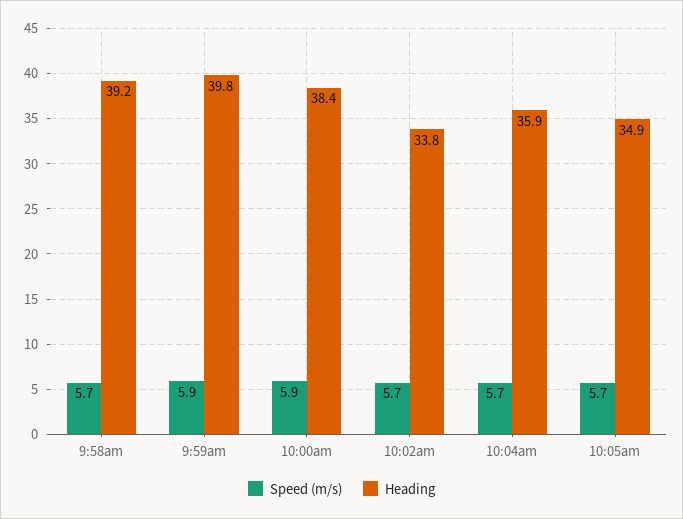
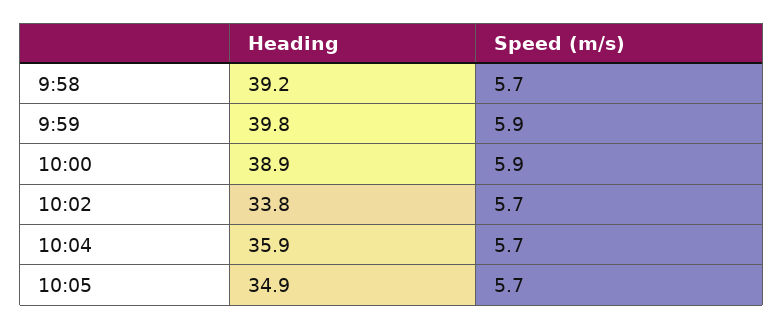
Heading, 10:00am: 38.4 -> 38.9

